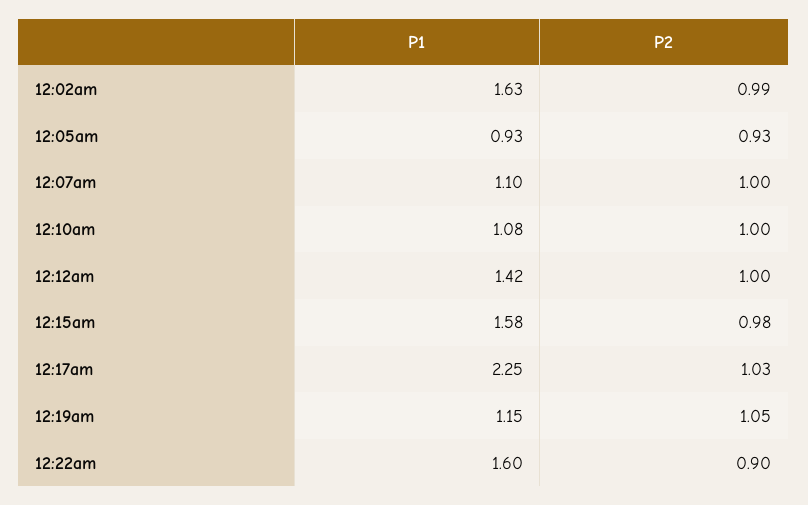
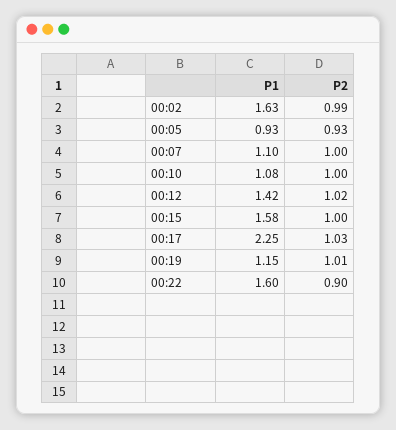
P2, 12:12am: 1 -> 1.02
P2, 12:15am: 0.98 -> 1
P2, 12:19am: 1.05 -> 1.01

